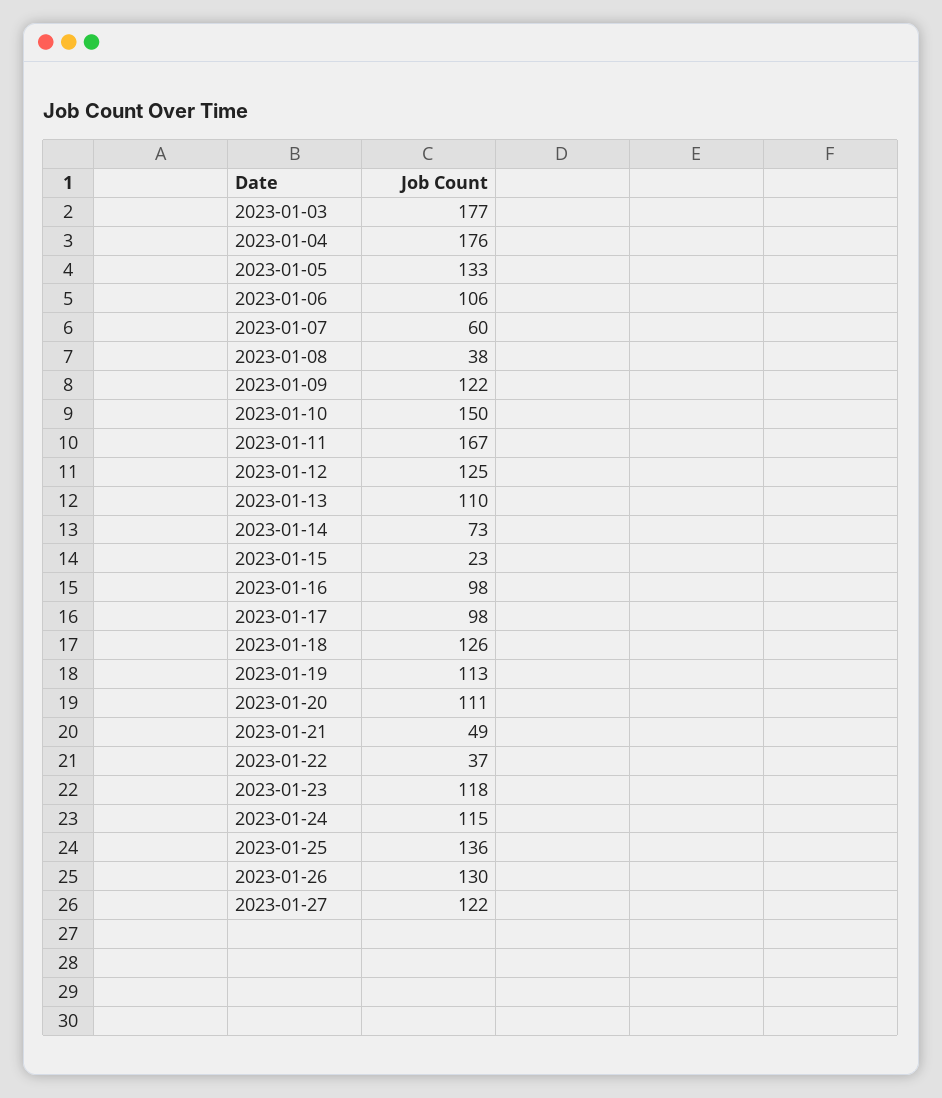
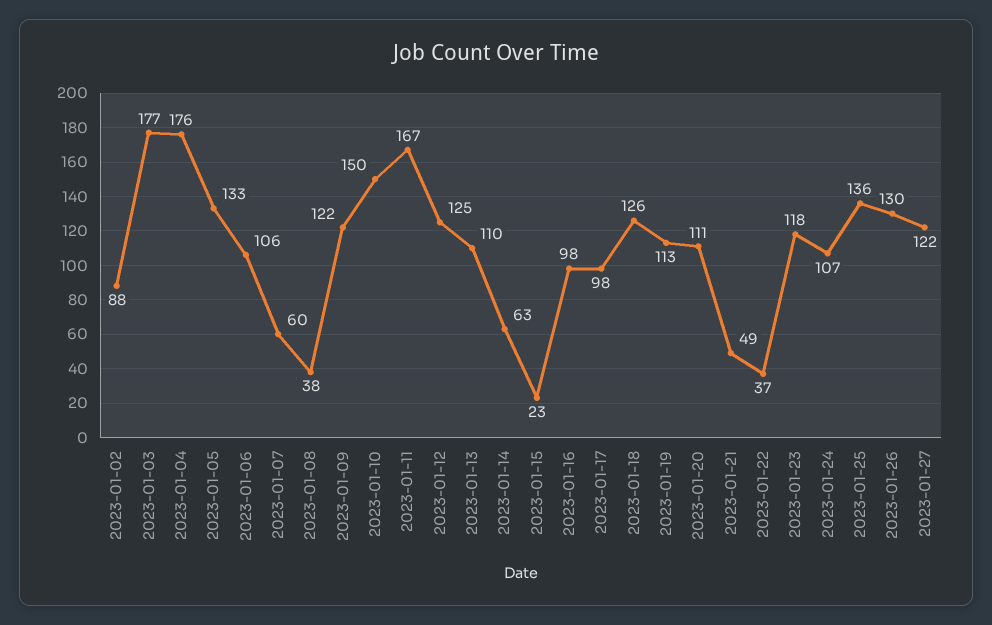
2023-01-14: 73 -> 63
2023-01-24: 115 -> 107
2023-01-02: none -> 88

